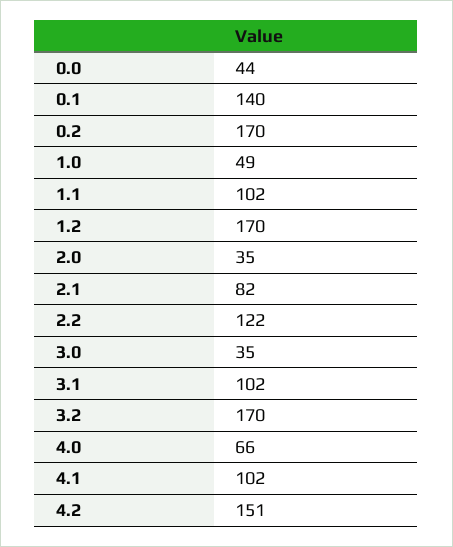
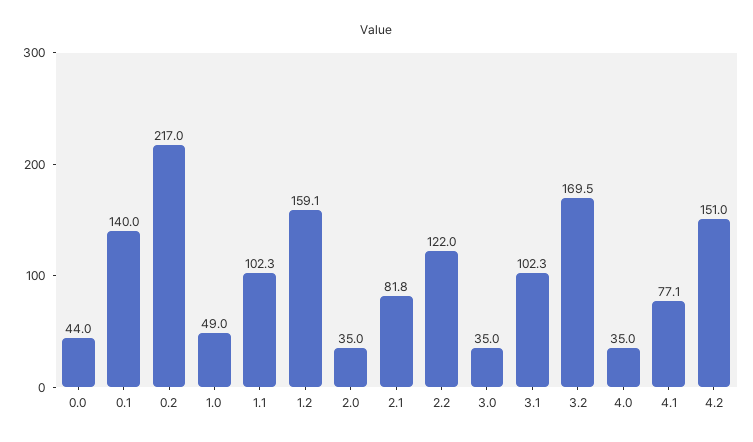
0.2: 170 -> 217
1.2: 170 -> 159.1
4.0: 66 -> 35
4.1: 102 -> 77.1

